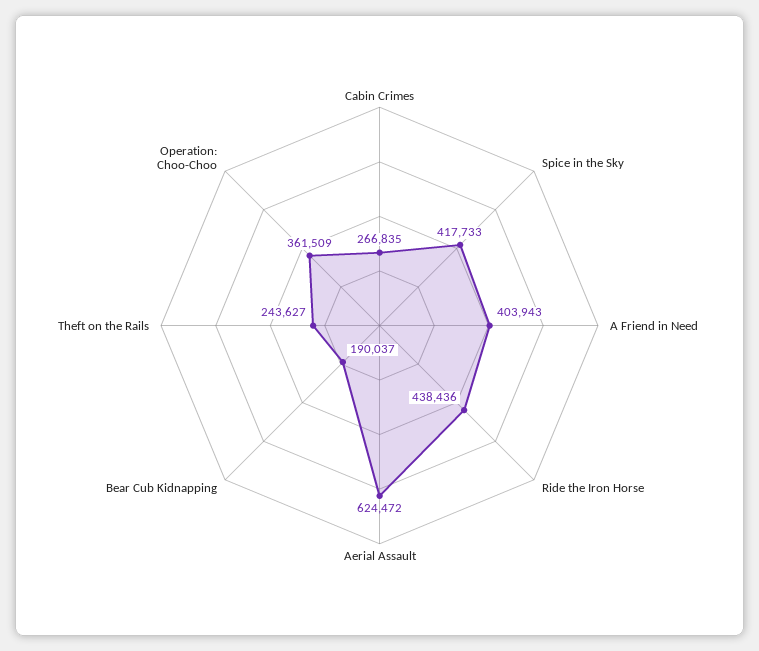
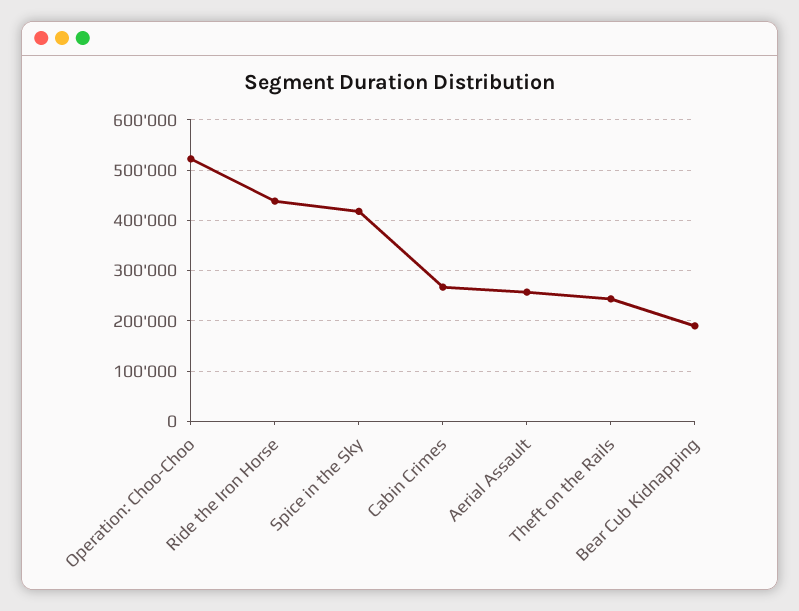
A Friend in Need: 403943 -> none
Aerial Assault: 624472 -> 260000
Operation: Choo-Choo: 361509 -> 520000

